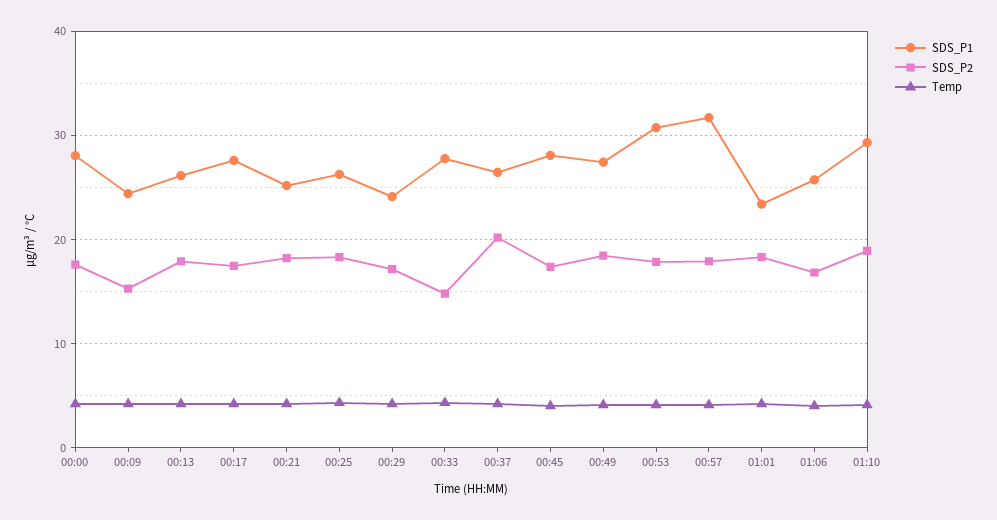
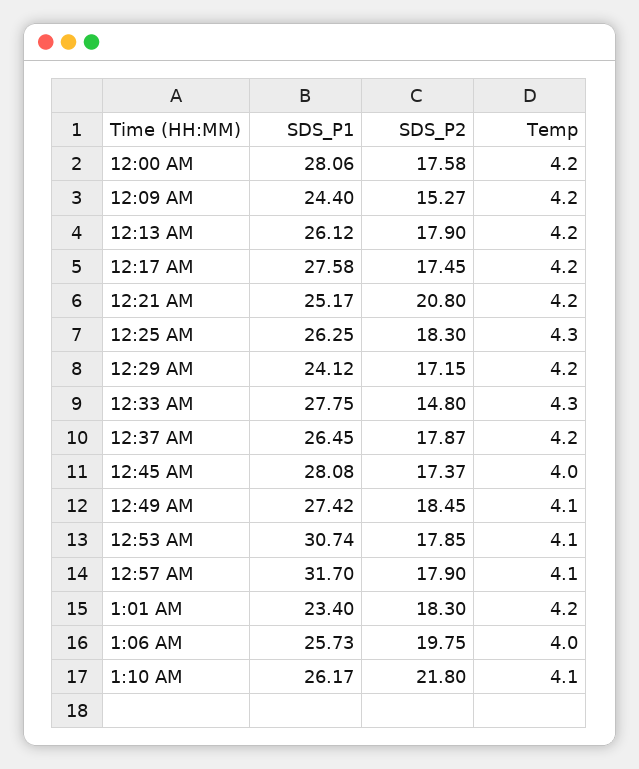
SDS_P2, 00:21: 18 -> 20.8
SDS_P2, 00:37: 20 -> 17.87
SDS_P2, 01:06: 17 -> 19.75
SDS_P1, 01:10: 29 -> 26.17
SDS_P2, 01:10: 19 -> 21.8

